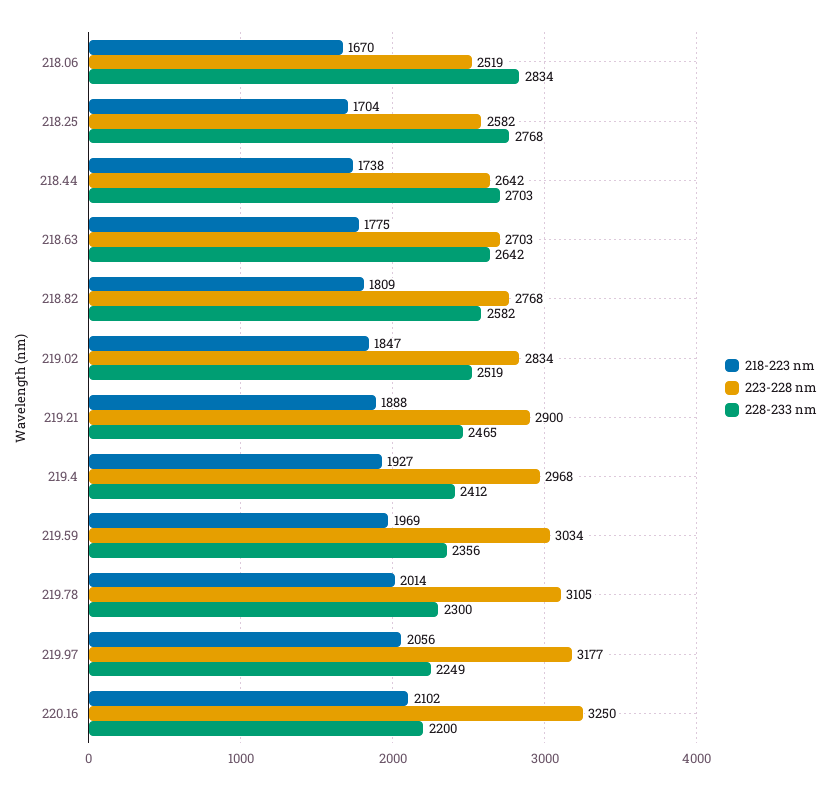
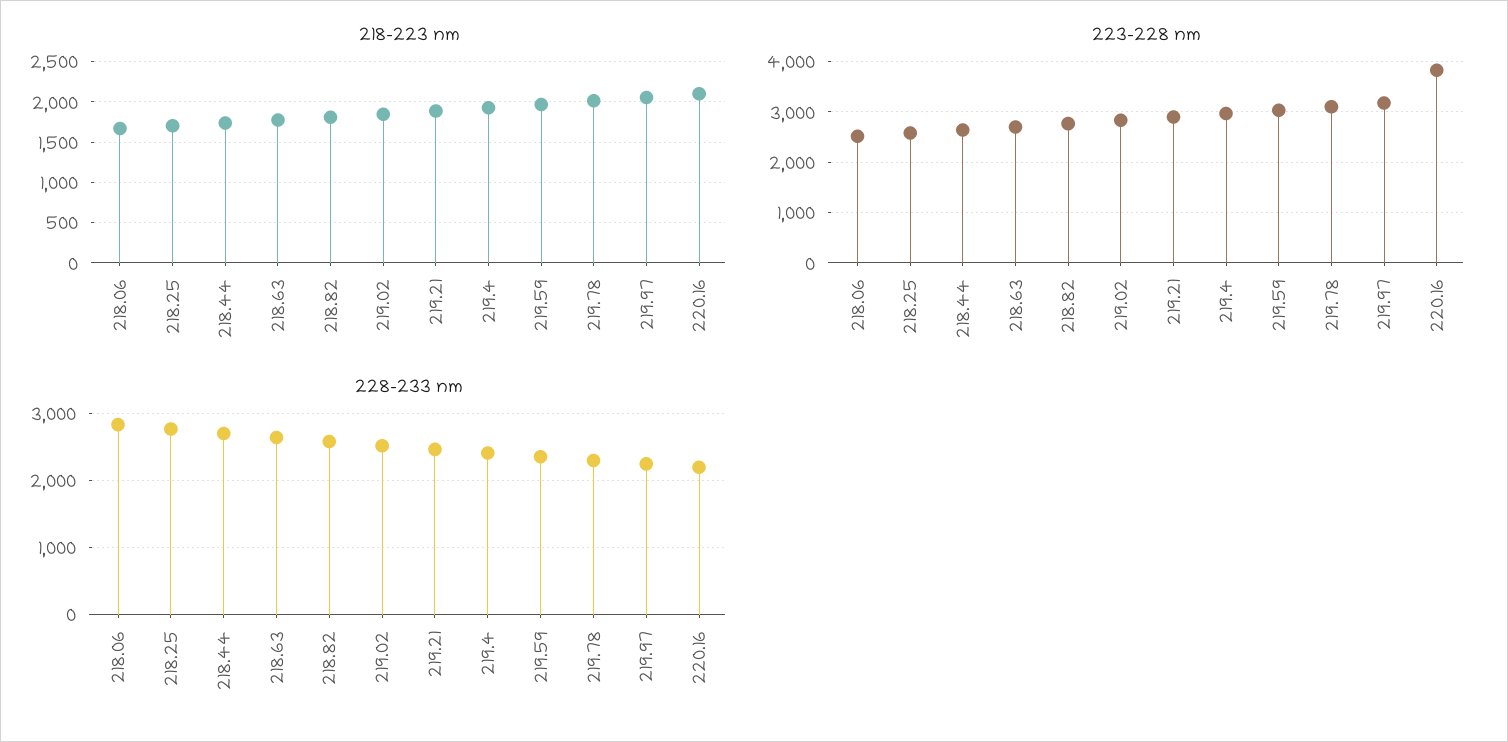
223-228 nm, 220.16: 3250 -> 3800

